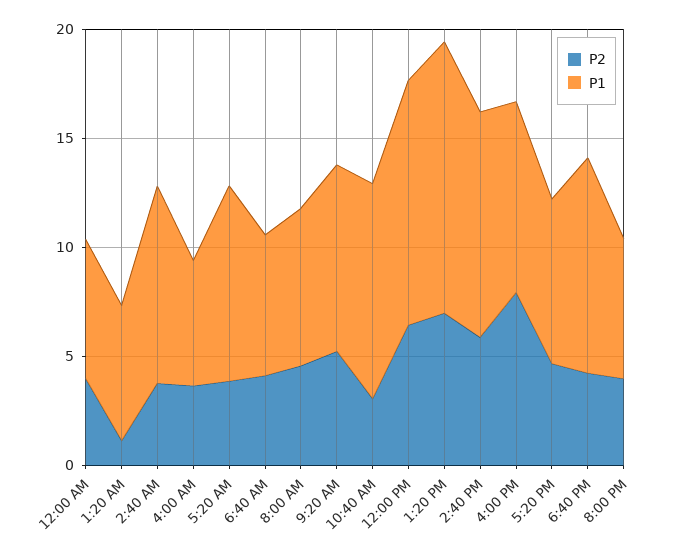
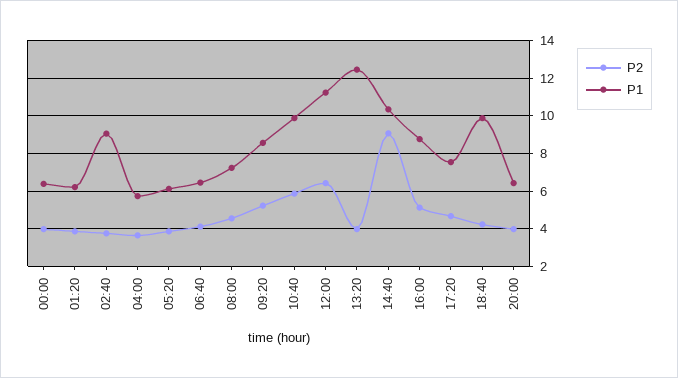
P2, 1:20 AM: 1 -> 4
P1, 5:20 AM: 9 -> 6
P2, 10:40 AM: 3 -> 6
P2, 1:20 PM: 7 -> 4
P2, 2:40 PM: 6 -> 9
P2, 4:00 PM: 8 -> 5

